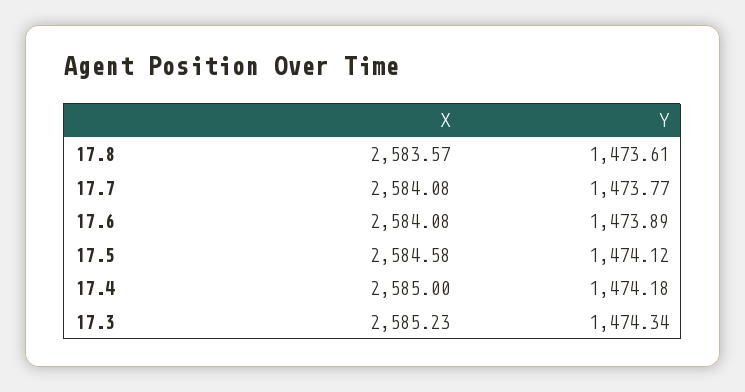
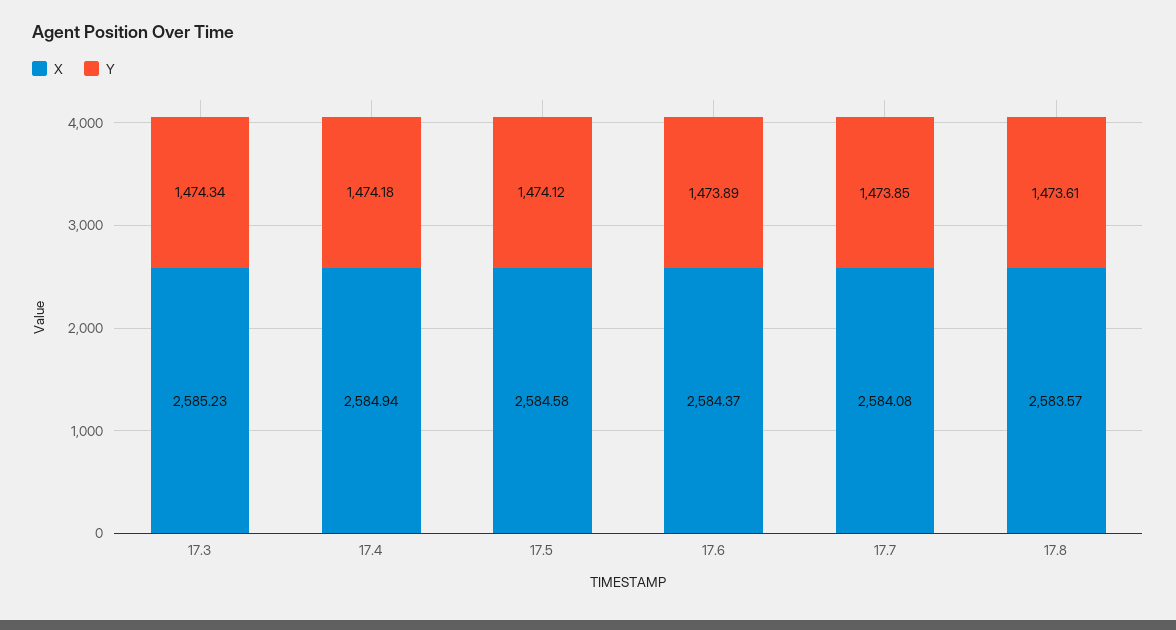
Y, 17.7: 1473.77 -> 1473.85
X, 17.6: 2584.08 -> 2584.37
X, 17.4: 2585 -> 2584.94

